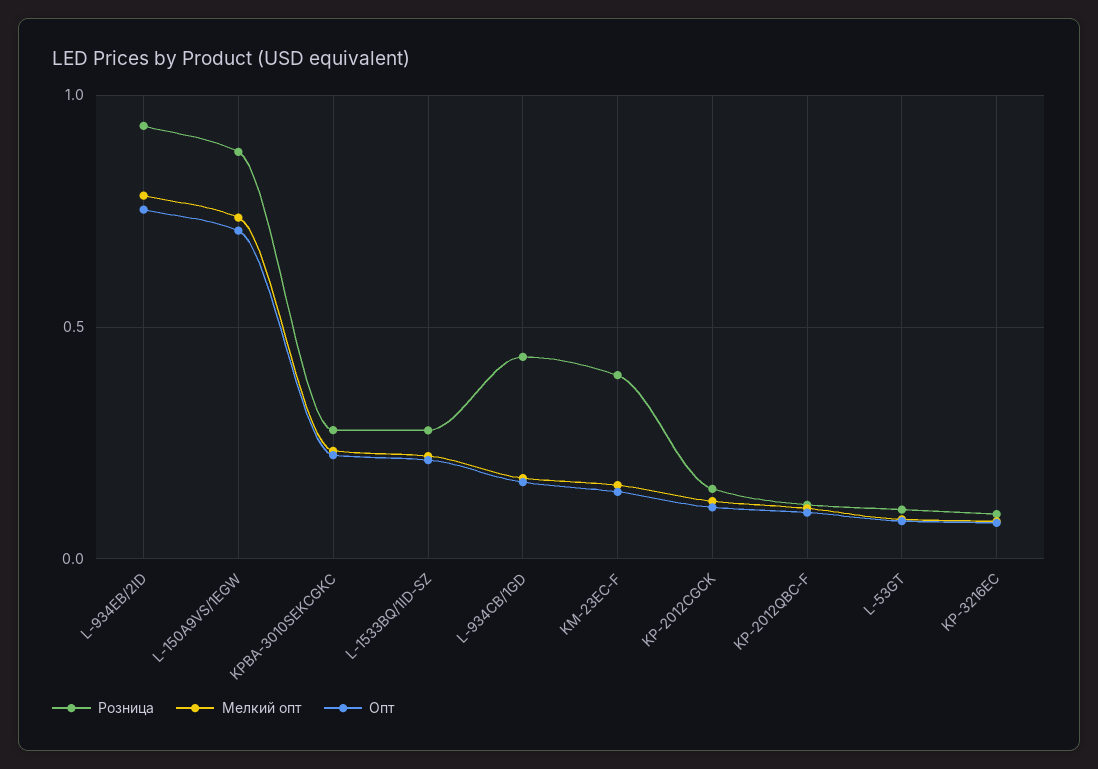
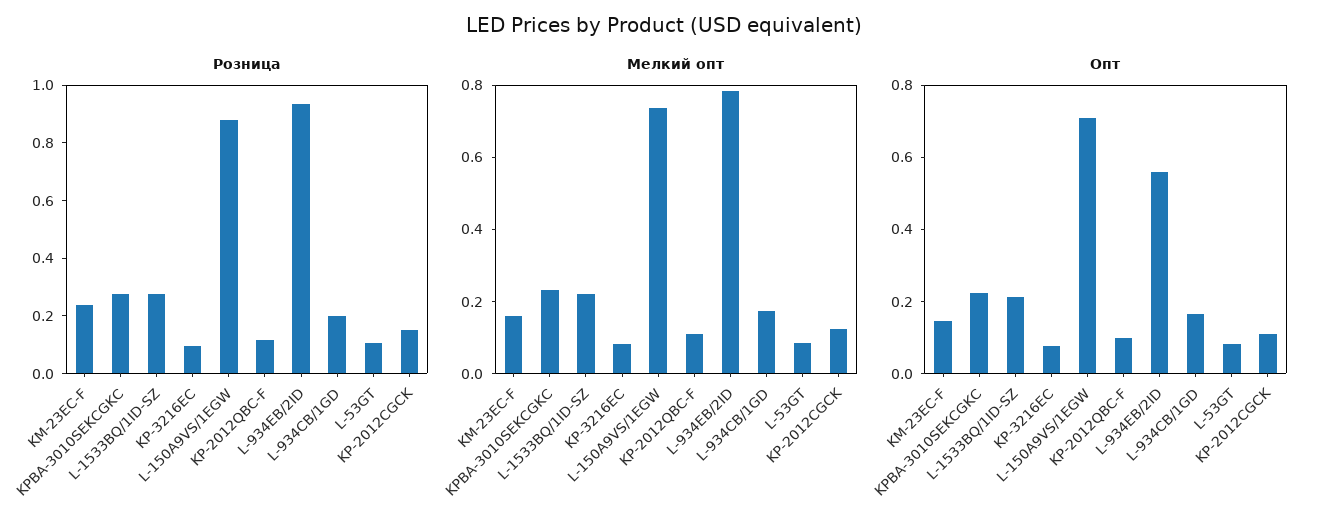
Опт, L-934EB/2ID: 0.75 -> 0.55
Розница, L-934CB/1GD: 0.45 -> 0.2
Розница, KM-23EC-F: 0.4 -> 0.25

